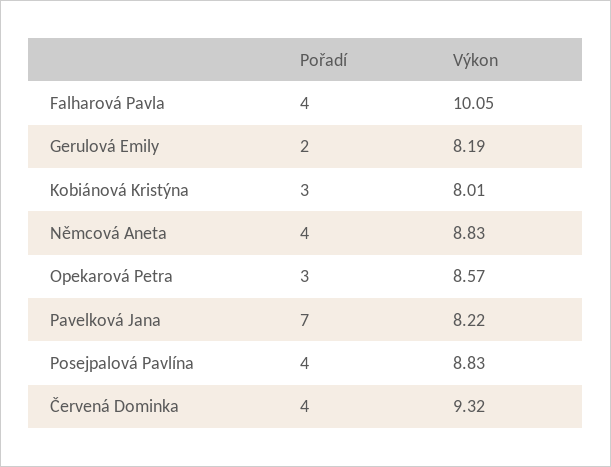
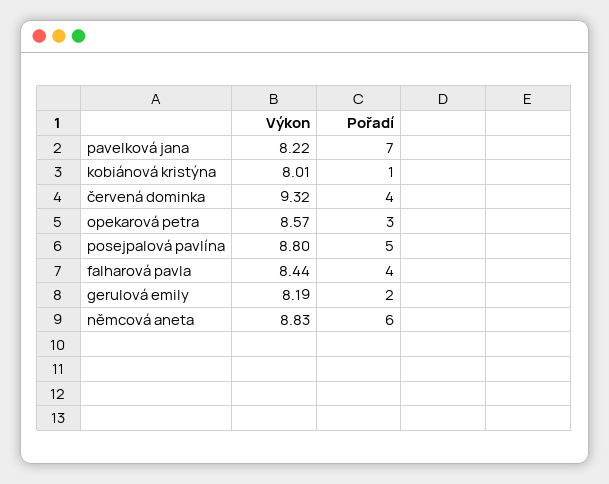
Výkon, Falharová Pavla: 10.05 -> 8.44
Pořadí, Kobiánová Kristýna: 3 -> 1
Pořadí, Němcová Aneta: 4 -> 6
Pořadí, Posejpalová Pavlína: 4 -> 5
Výkon, Posejpalová Pavlína: 8.83 -> 8.8

